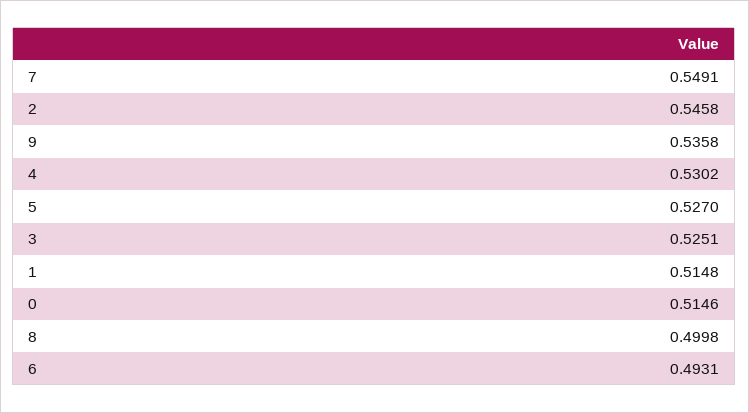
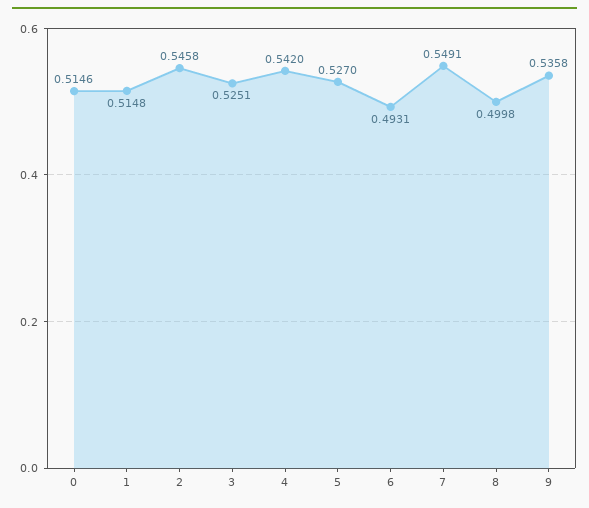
4: 0.5302 -> 0.542

